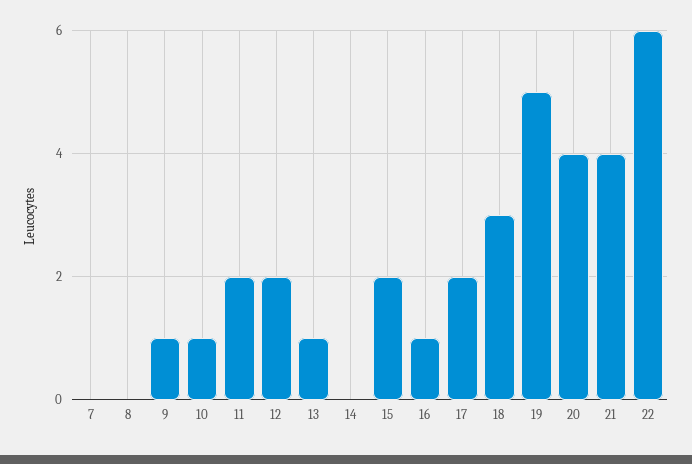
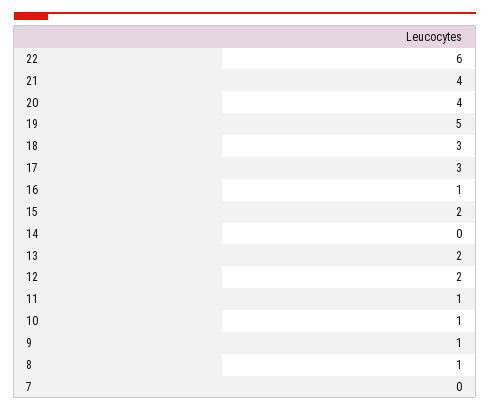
8: 0 -> 1
11: 2 -> 1
13: 1 -> 2
17: 2 -> 3

